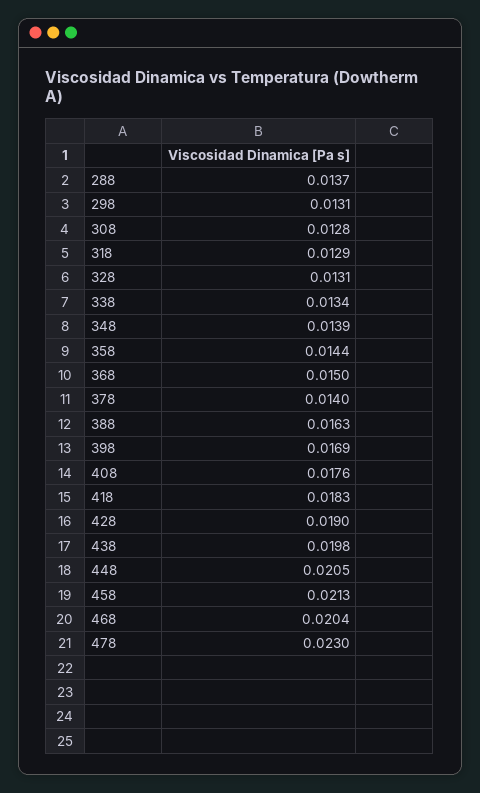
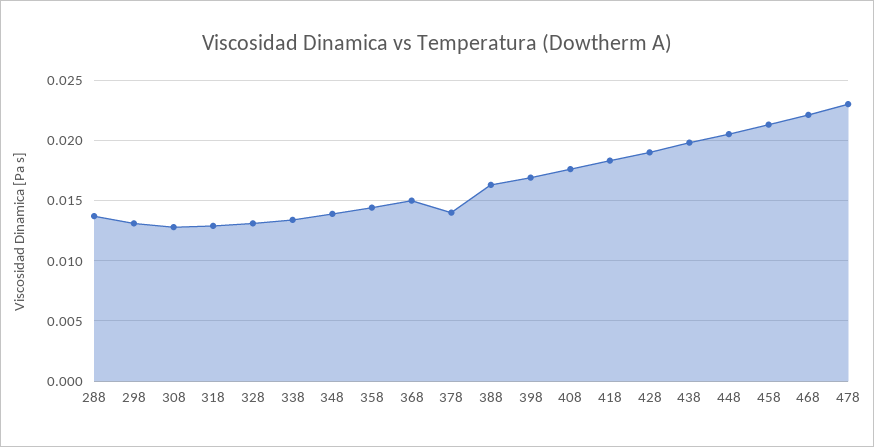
468: 0.0204 -> 0.022

